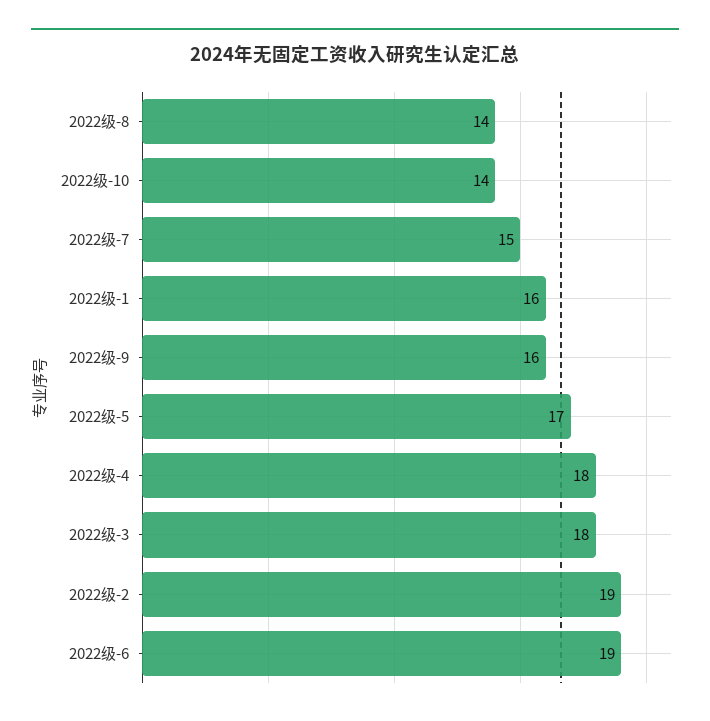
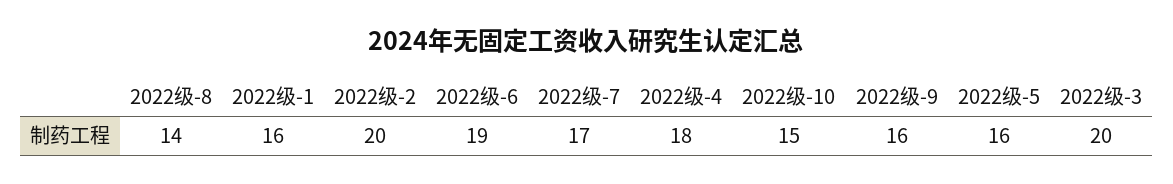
2022级-10: 14 -> 15
2022级-7: 15 -> 17
2022级-5: 17 -> 16
2022级-3: 18 -> 20
2022级-2: 19 -> 20

